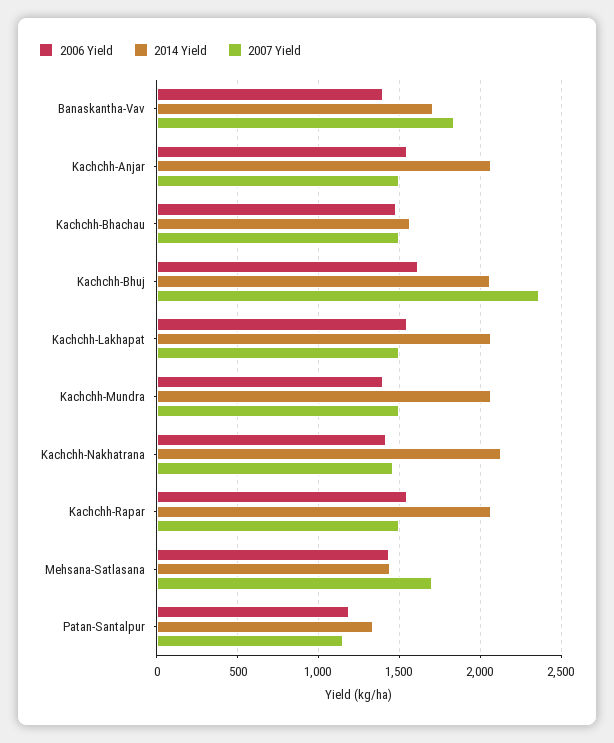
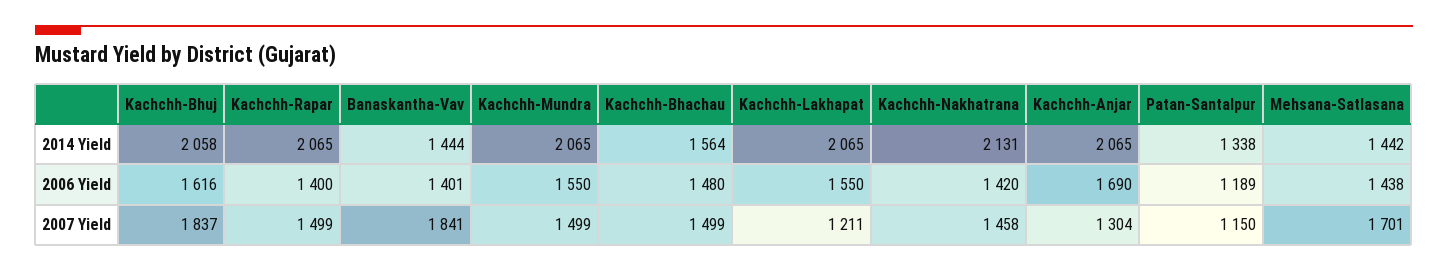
2014 Yield, Banaskantha-Vav: 1700 -> 1444
2006 Yield, Kachchh-Anjar: 1550 -> 1690
2007 Yield, Kachchh-Anjar: 1500 -> 1304
2007 Yield, Kachchh-Bhuj: 2350 -> 1837
2007 Yield, Kachchh-Lakhapat: 1500 -> 1211
2006 Yield, Kachchh-Mundra: 1400 -> 1550
2006 Yield, Kachchh-Rapar: 1550 -> 1400

